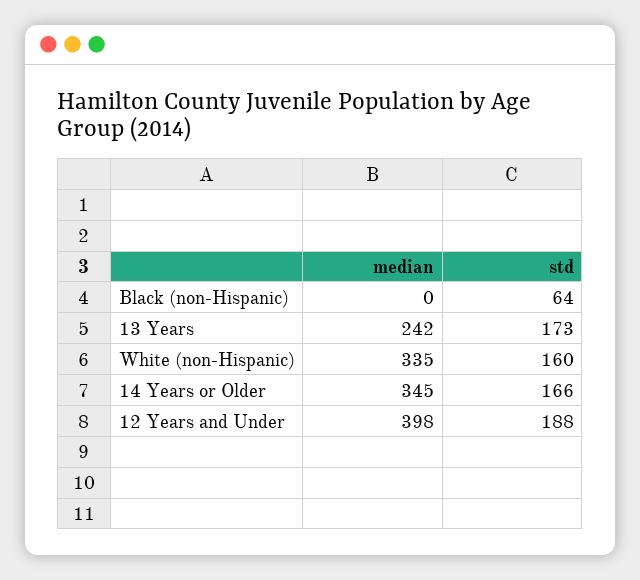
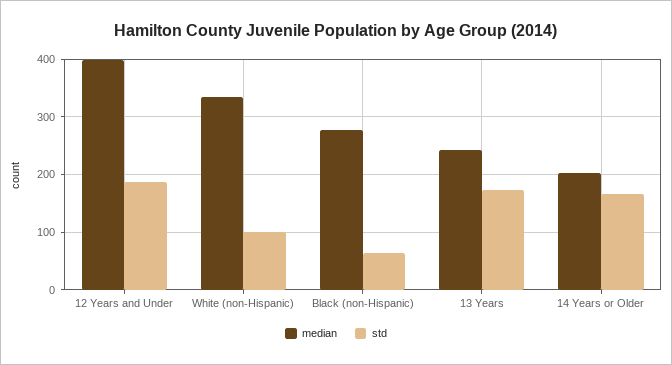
median, Black (non-Hispanic): 0 -> 280
std, White (non-Hispanic): 160 -> 100
median, 14 Years or Older: 345 -> 200

